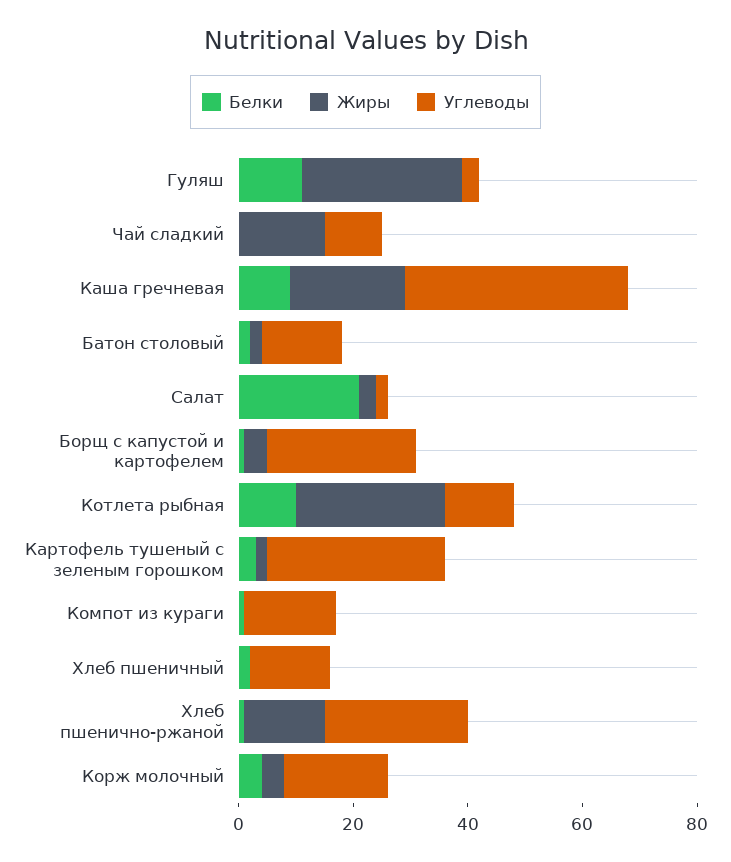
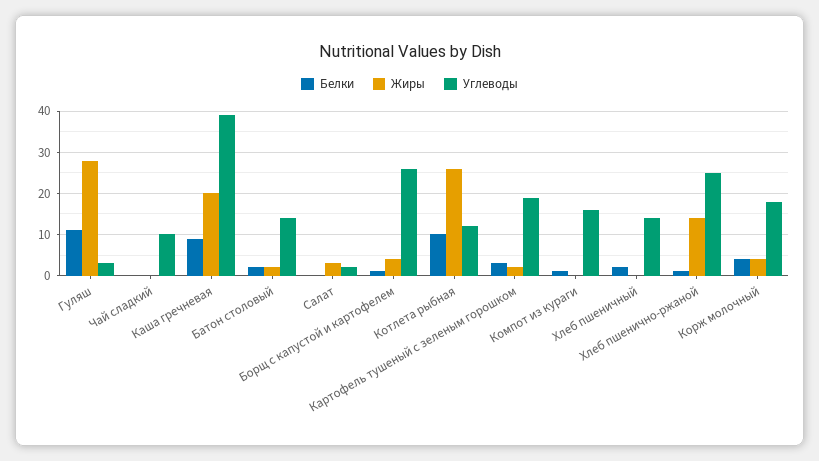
Жиры, Чай сладкий: 15 -> 0
Белки, Салат: 20 -> 0
Углеводы, Картофель тушеный с зеленым горошком: 30 -> 20

